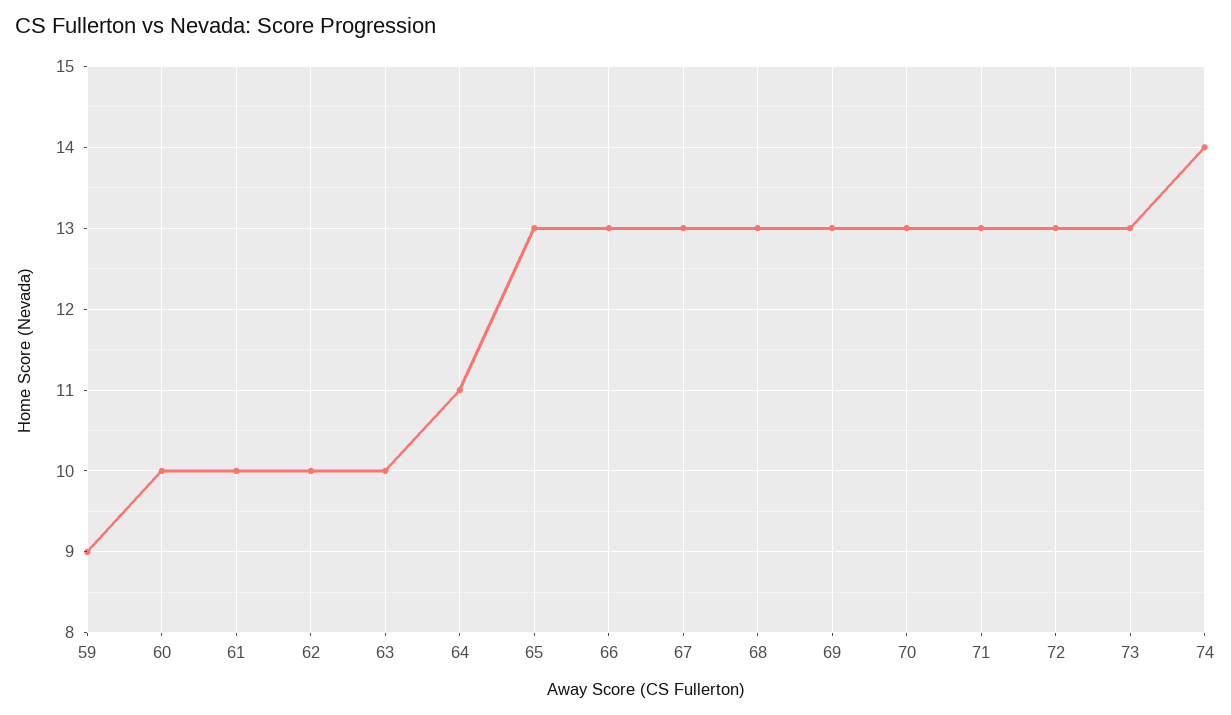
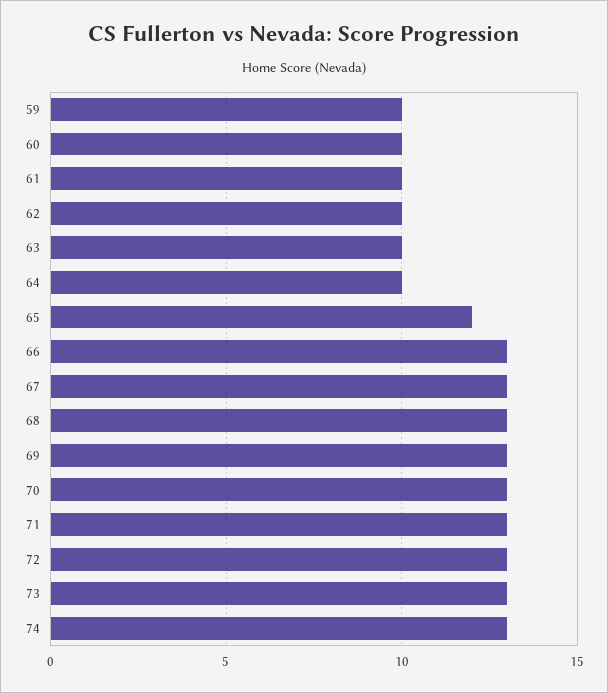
59: 9 -> 10
64: 11 -> 10
65: 13 -> 12
74: 14 -> 13

